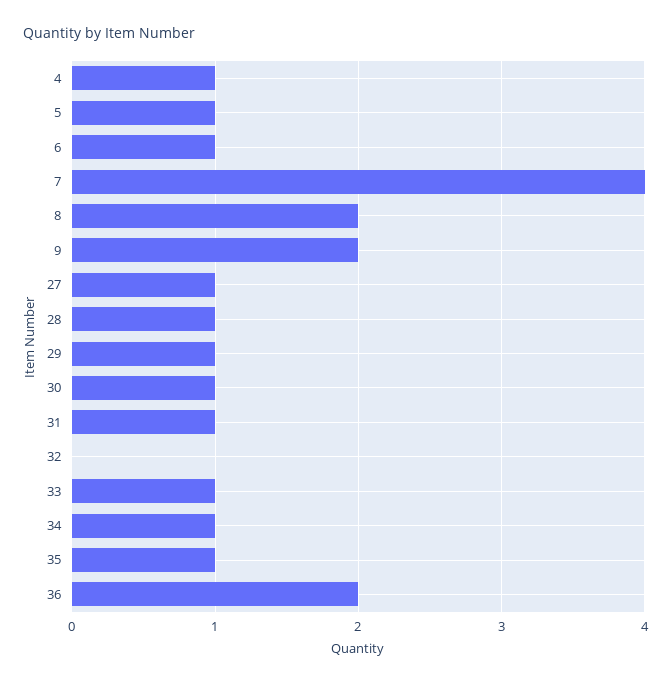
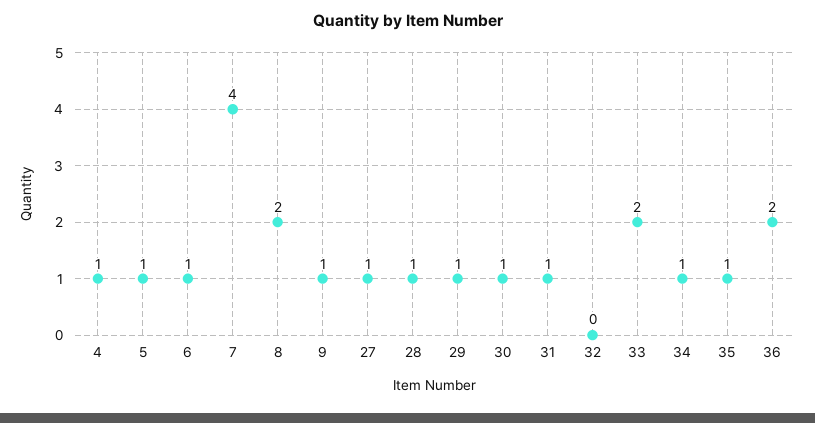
9: 2 -> 1
33: 1 -> 2

